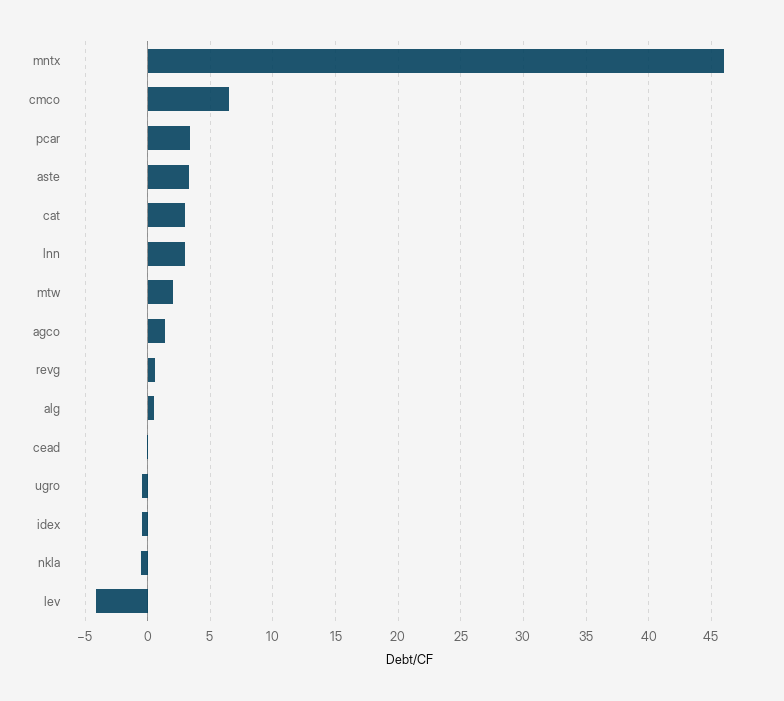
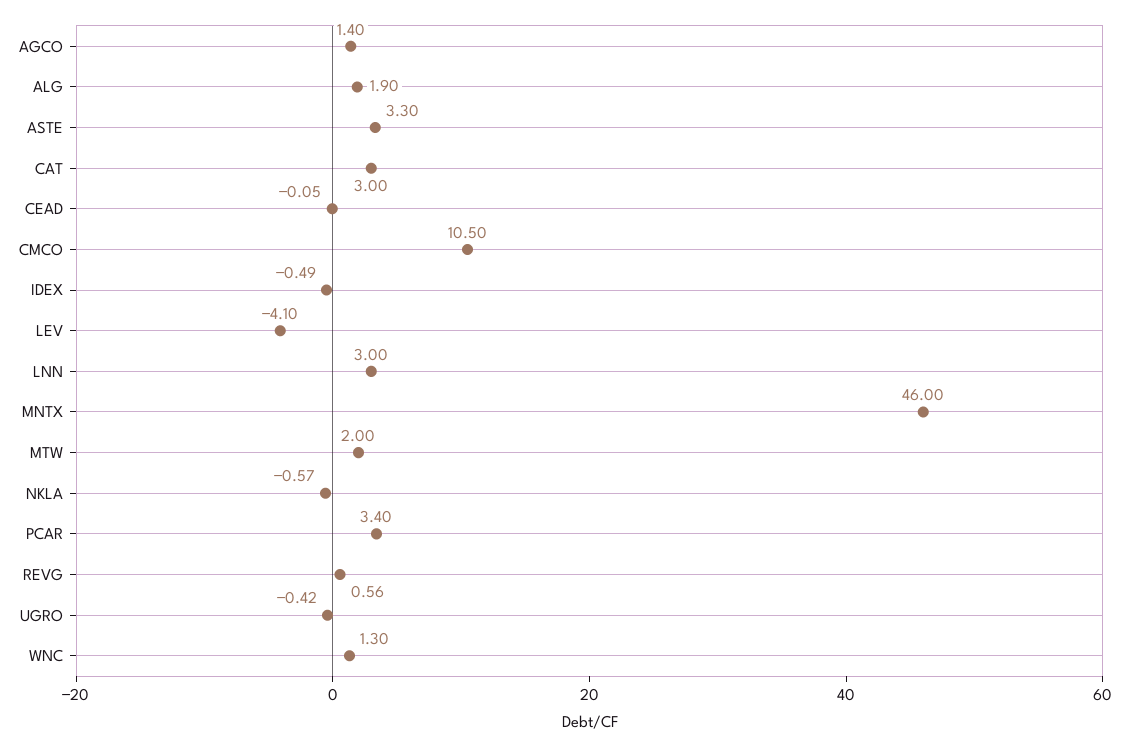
cmco: 6.5 -> 10.5
alg: 0.5 -> 1.9
WNC: none -> 1.3

